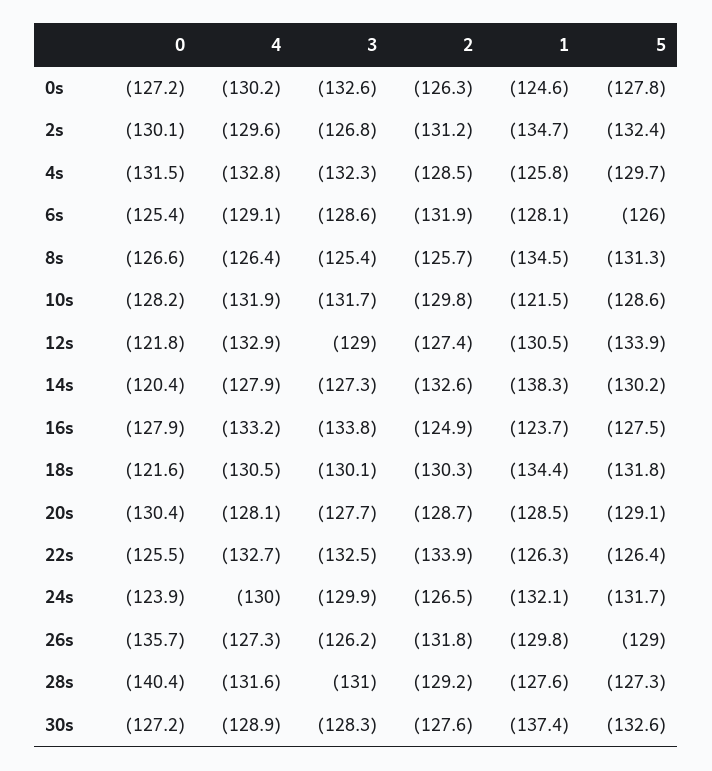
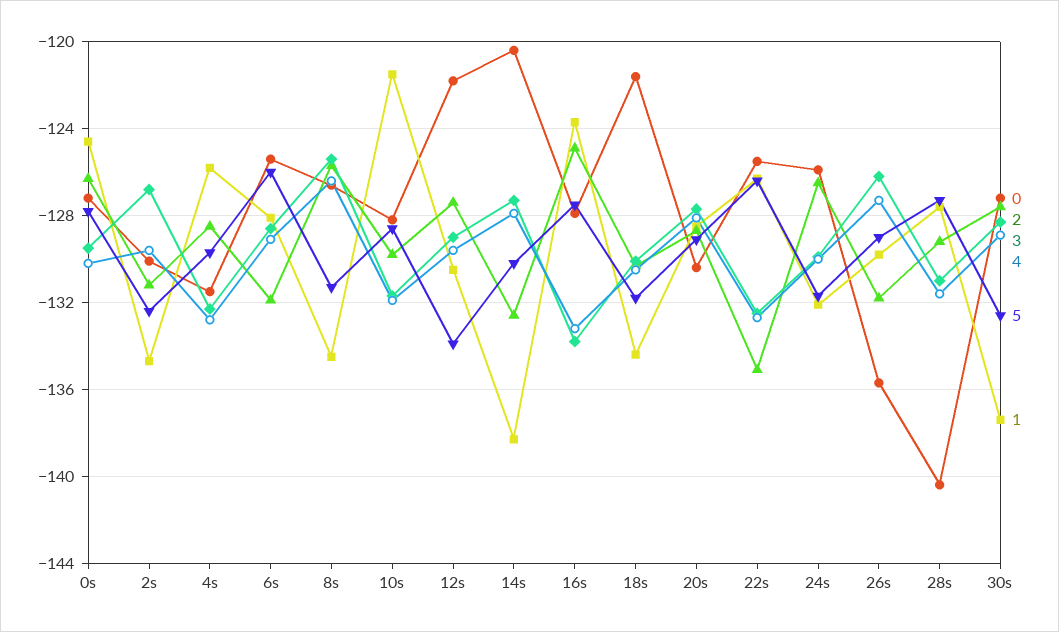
3, 0s: -132.6 -> -129.5
4, 12s: -132.9 -> -129.5
2, 22s: -133.9 -> -135
0, 24s: -123.9 -> -126

